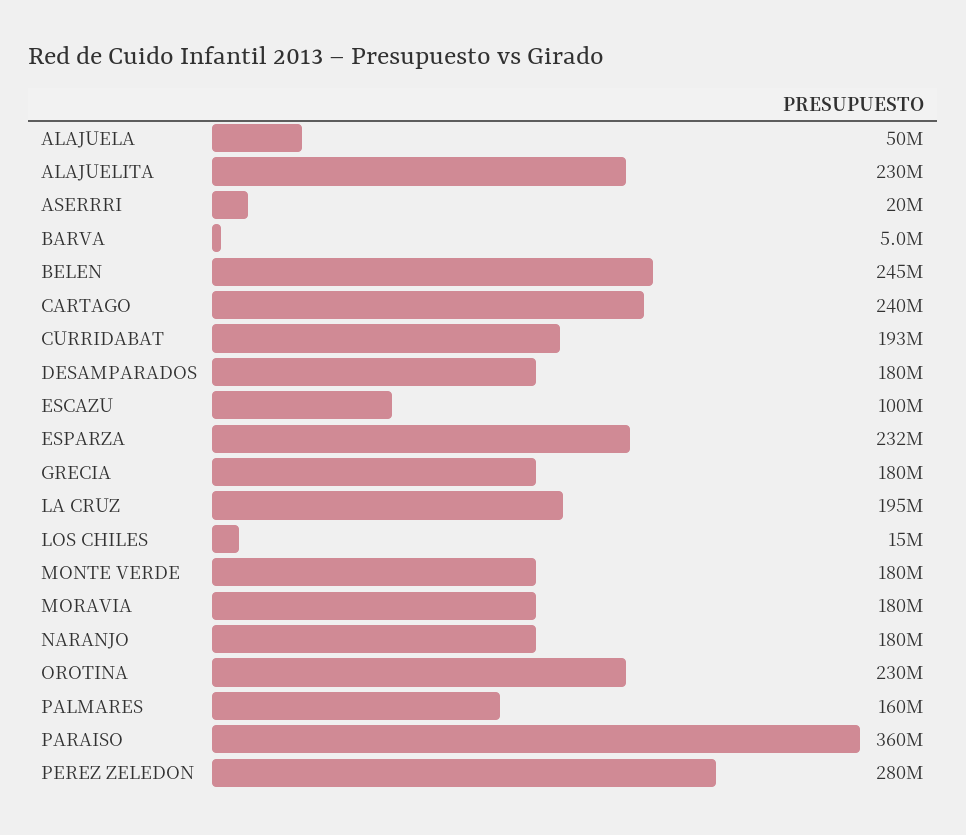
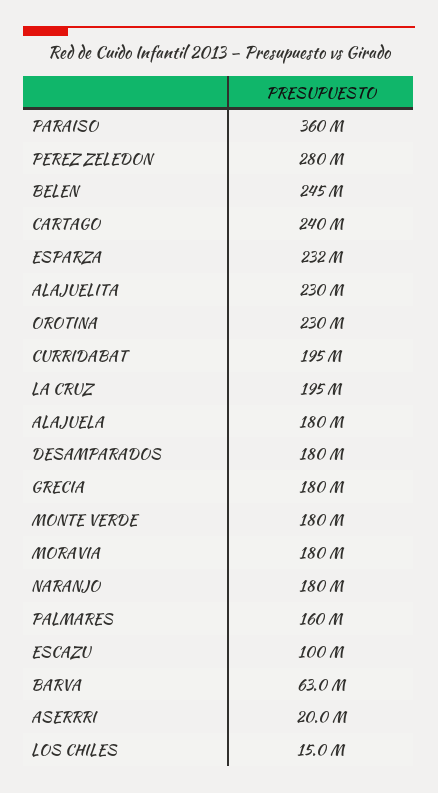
ALAJUELA: 50000000 -> 180000000
BARVA: 5000000 -> 63000000
CURRIDABAT: 193000000 -> 195000000

